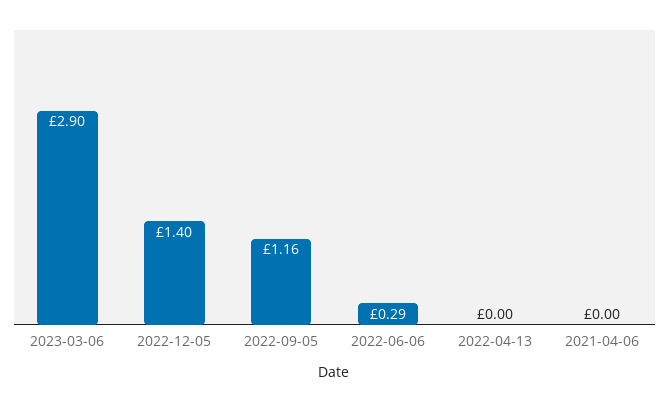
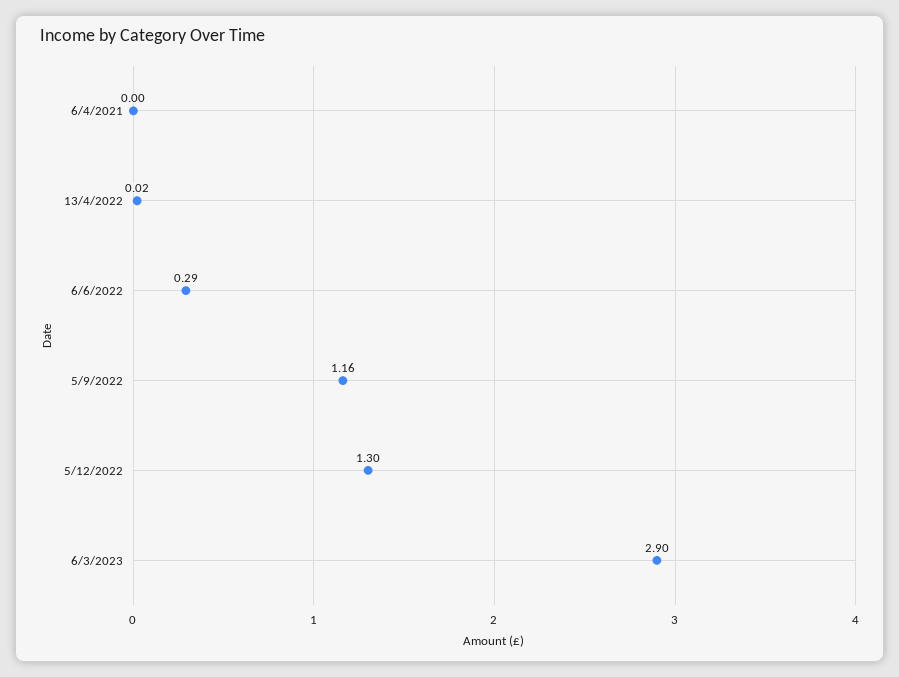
2022-12-05: 1.4 -> 1.3
2022-04-13: 0 -> 0.02

